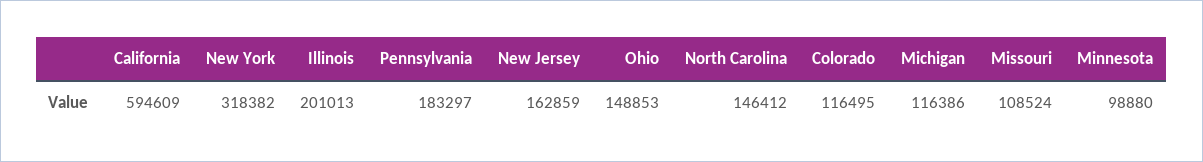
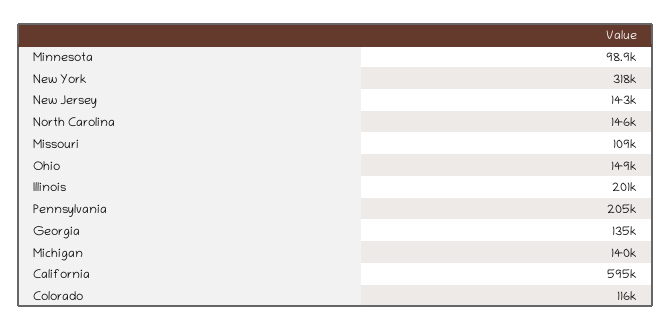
Pennsylvania: 183297 -> 205000
New Jersey: 162859 -> 143000
Michigan: 116386 -> 140000
Georgia: none -> 135000

